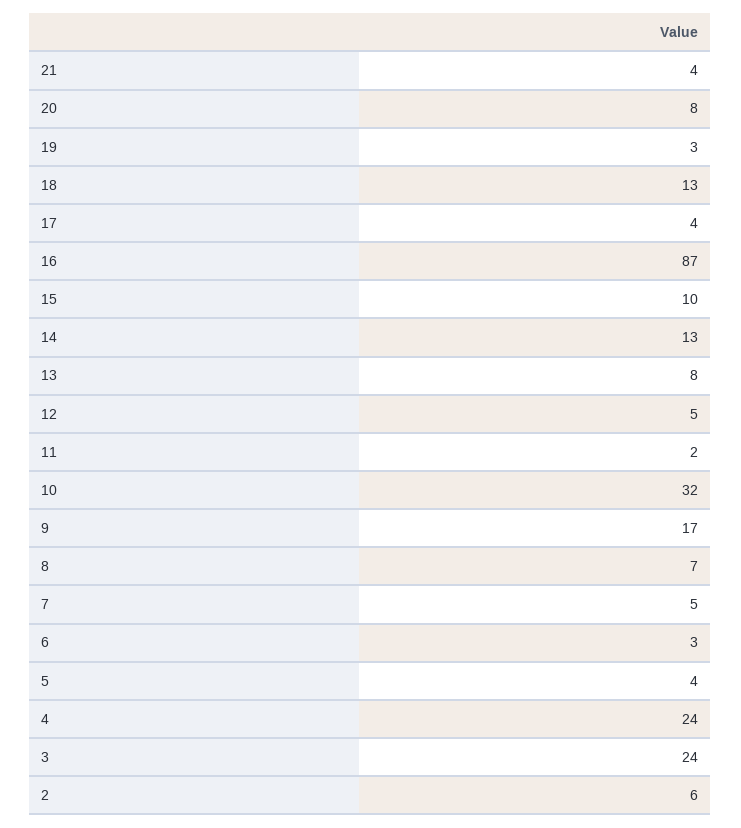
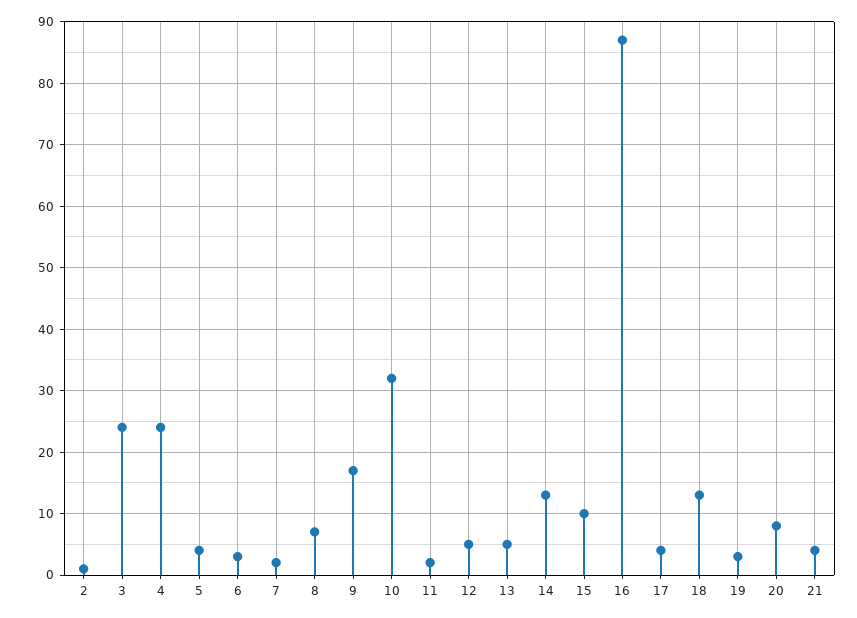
13: 8 -> 5
7: 5 -> 2
2: 6 -> 1

